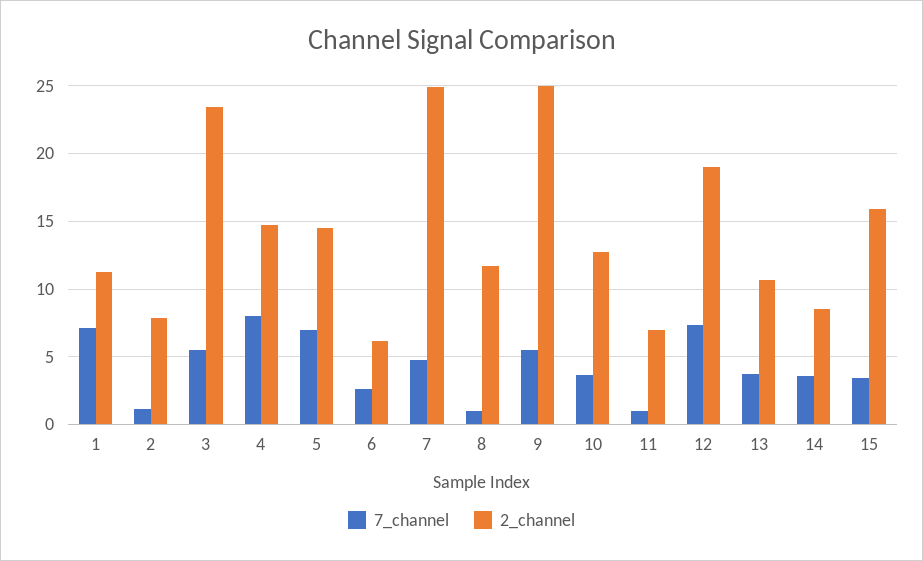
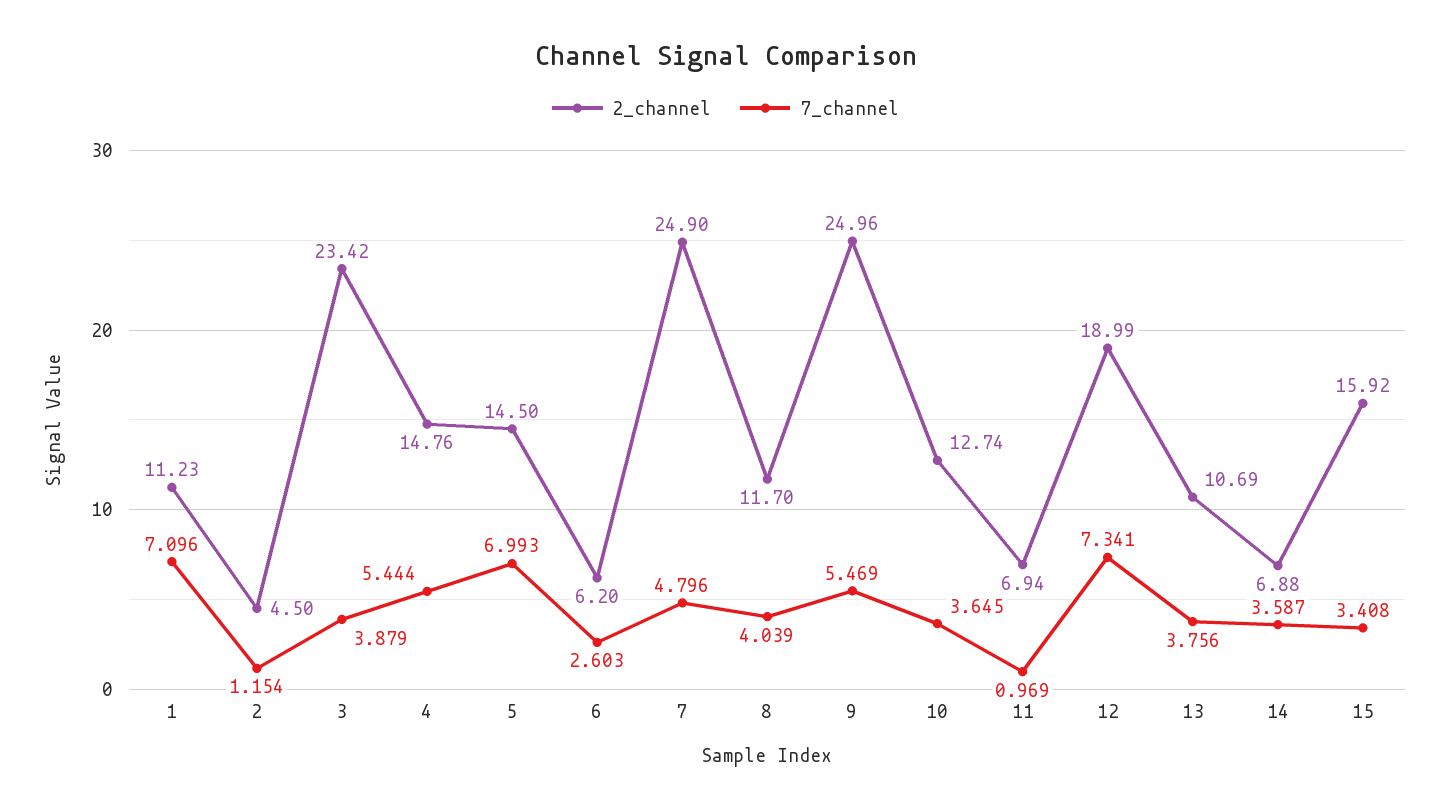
2_channel, 2: 8 -> 4.5
7_channel, 3: 5.5 -> 3.879
7_channel, 4: 8 -> 5.444
7_channel, 8: 1 -> 4.039
2_channel, 14: 8.5 -> 6.88

